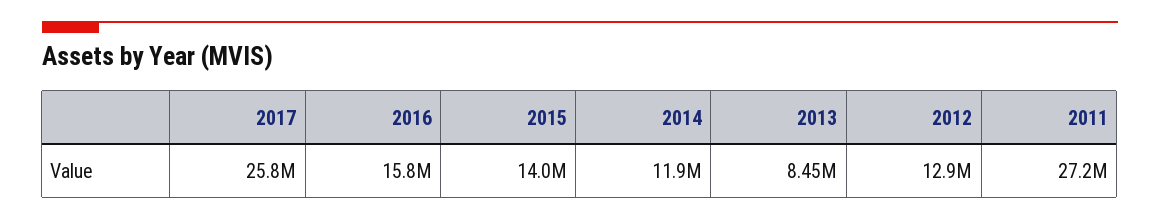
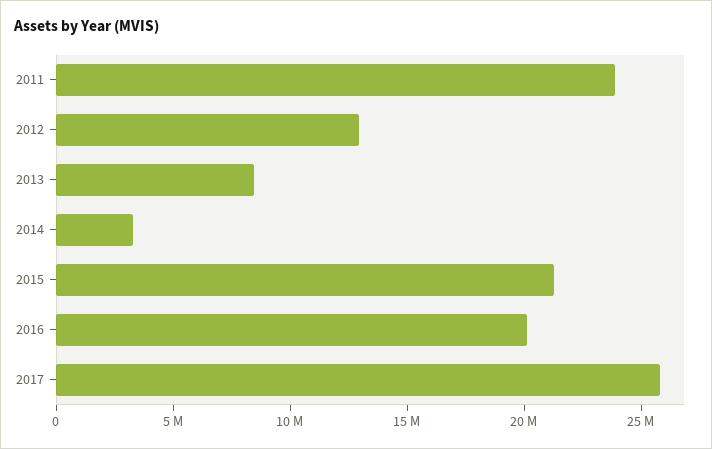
2016: 15800000 -> 20000000
2015: 14000000 -> 21000000
2014: 11900000 -> 3000000
2011: 27200000 -> 24000000

